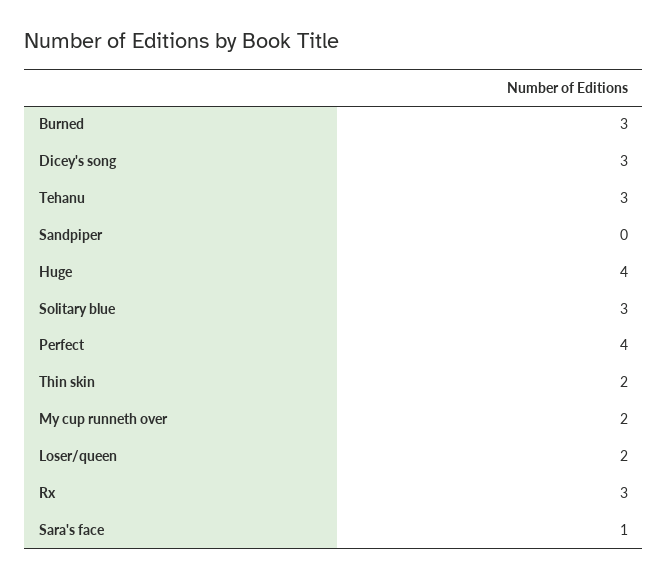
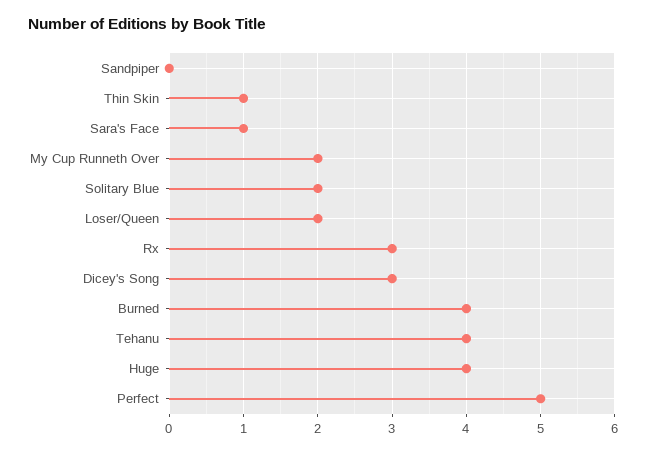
Burned: 3 -> 4
Tehanu: 3 -> 4
Solitary blue: 3 -> 2
Perfect: 4 -> 5
Thin skin: 2 -> 1

